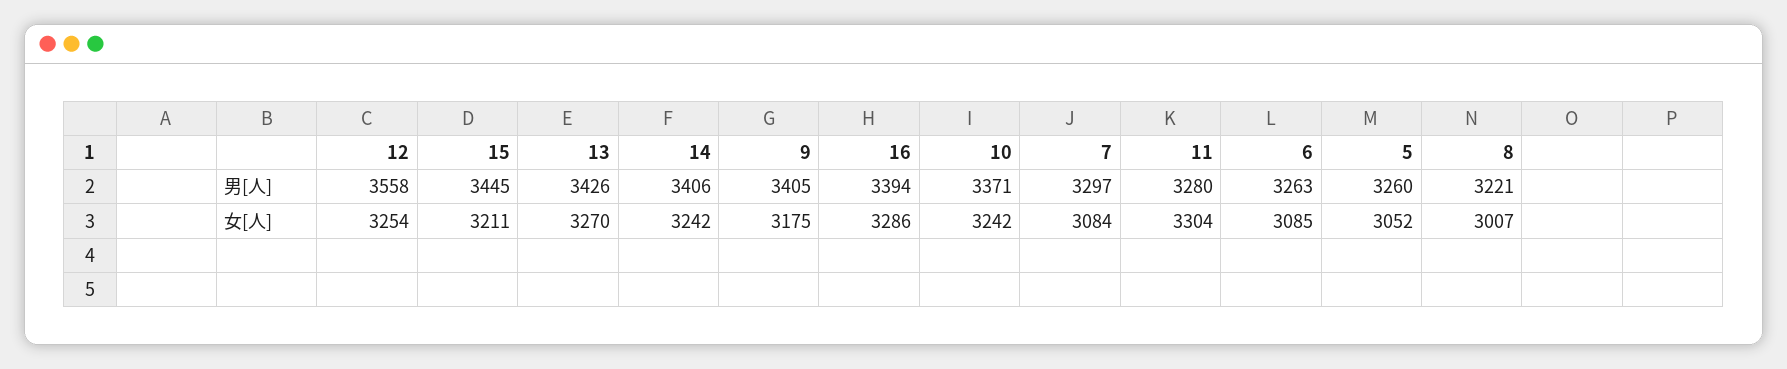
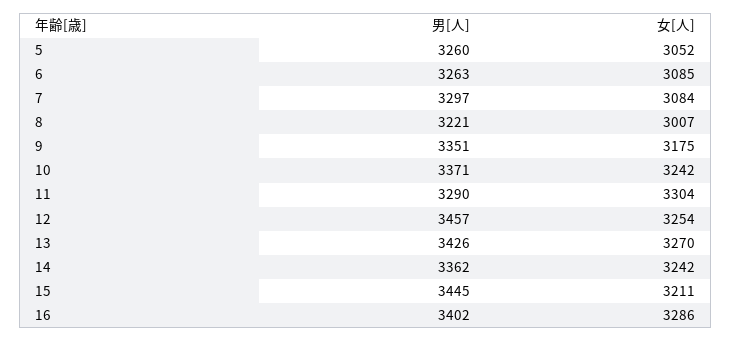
12, 男[人]: 3558 -> 3457
14, 男[人]: 3406 -> 3362
9, 男[人]: 3405 -> 3351
16, 男[人]: 3394 -> 3402
11, 男[人]: 3280 -> 3290

